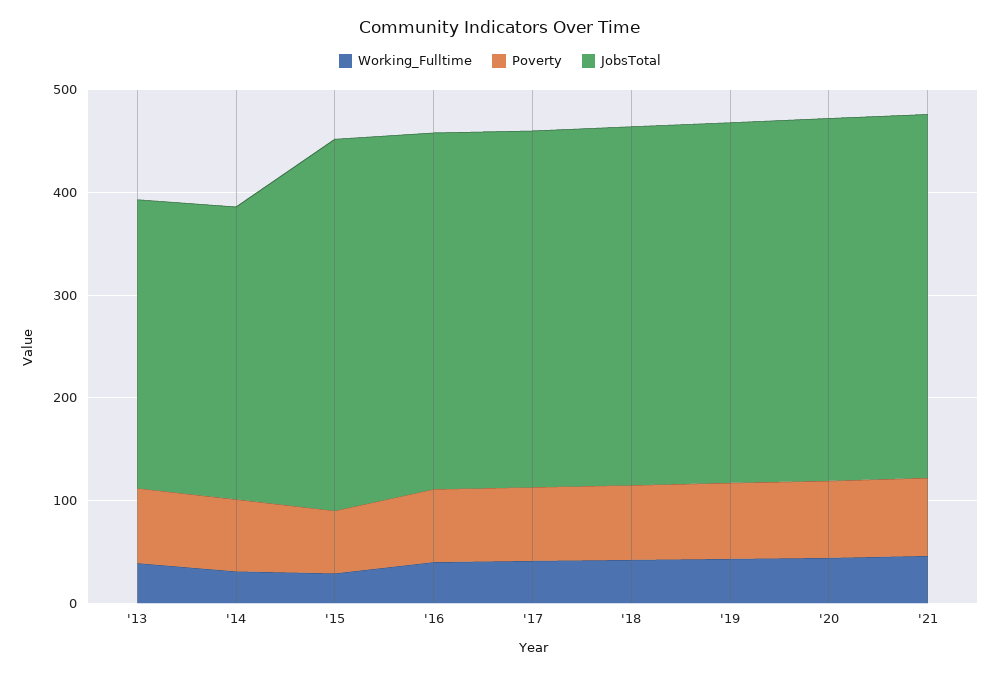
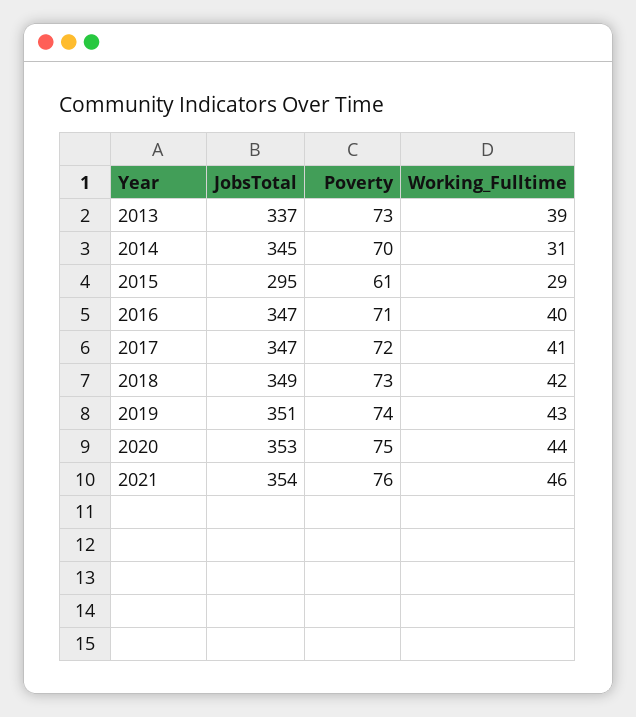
JobsTotal, '13: 280 -> 337
JobsTotal, '14: 280 -> 345
JobsTotal, '15: 360 -> 295

